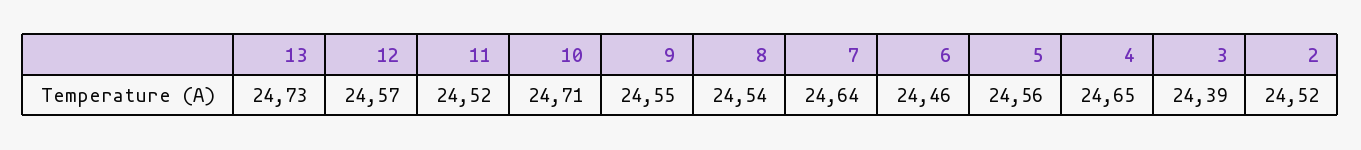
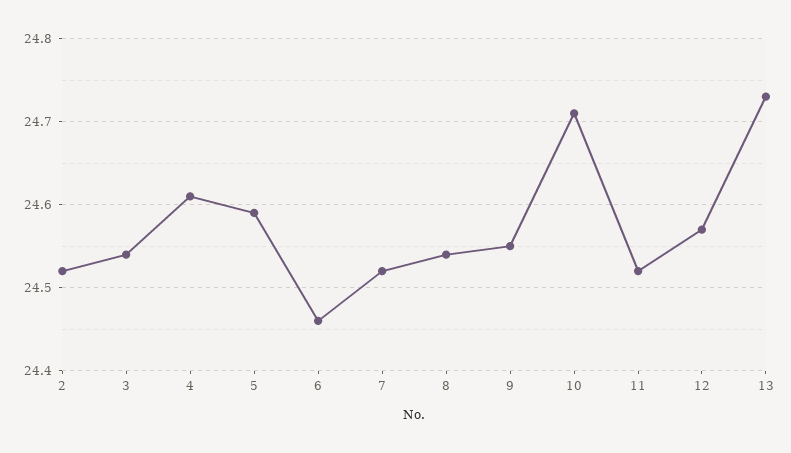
7: 24.64 -> 24.52
5: 24.56 -> 24.59
4: 24.65 -> 24.61
3: 24.39 -> 24.54

